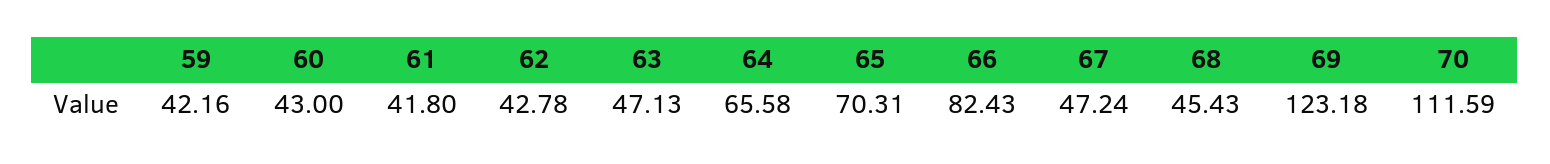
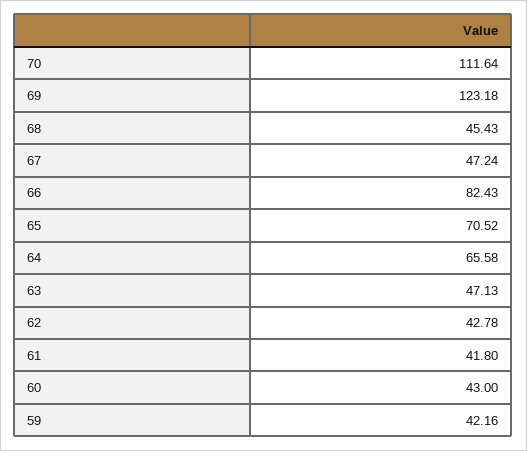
65: 70.31 -> 70.52
70: 111.59 -> 111.64

